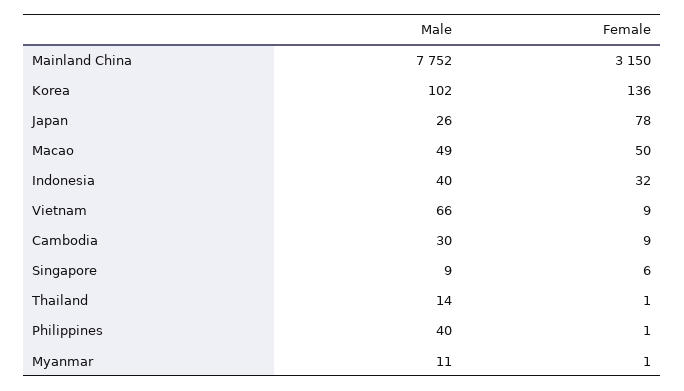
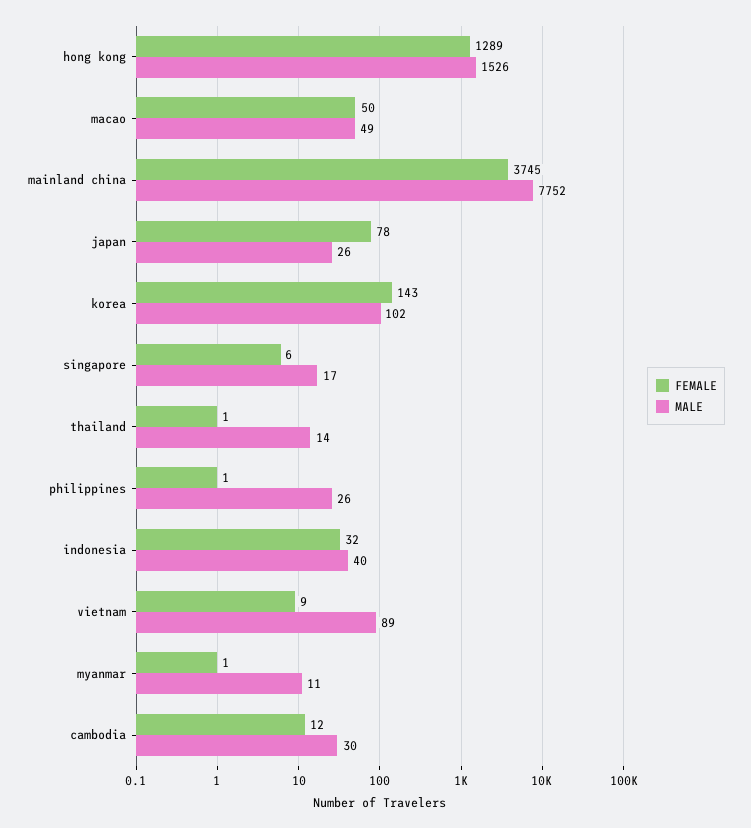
Female, Mainland China: 3150 -> 3745
Female, Korea: 136 -> 143
Male, Vietnam: 66 -> 89
Female, Cambodia: 9 -> 12
Male, Singapore: 9 -> 17
Male, Philippines: 40 -> 26
Female, hong kong: none -> 1289
Male, hong kong: none -> 1526

